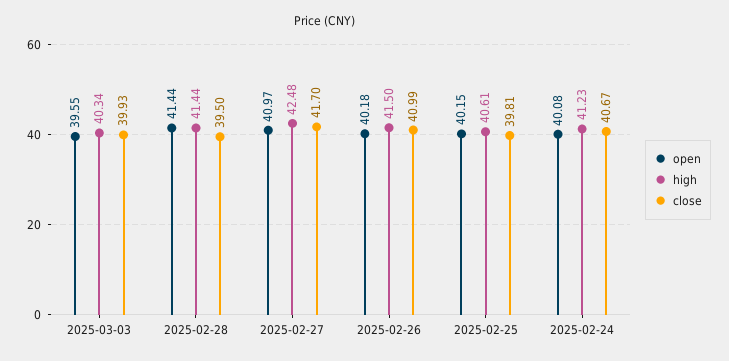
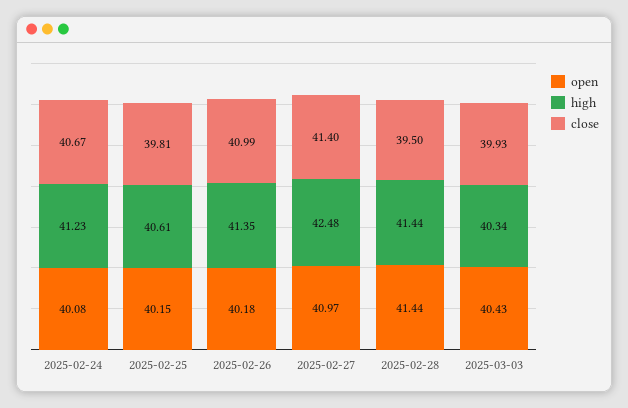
open, 2025-03-03: 39.55 -> 40.43
close, 2025-02-27: 41.7 -> 41.4
high, 2025-02-26: 41.5 -> 41.35

